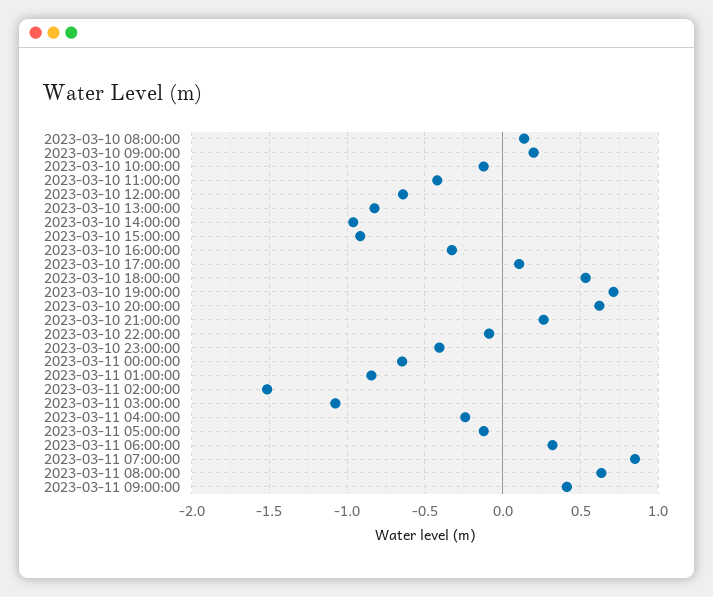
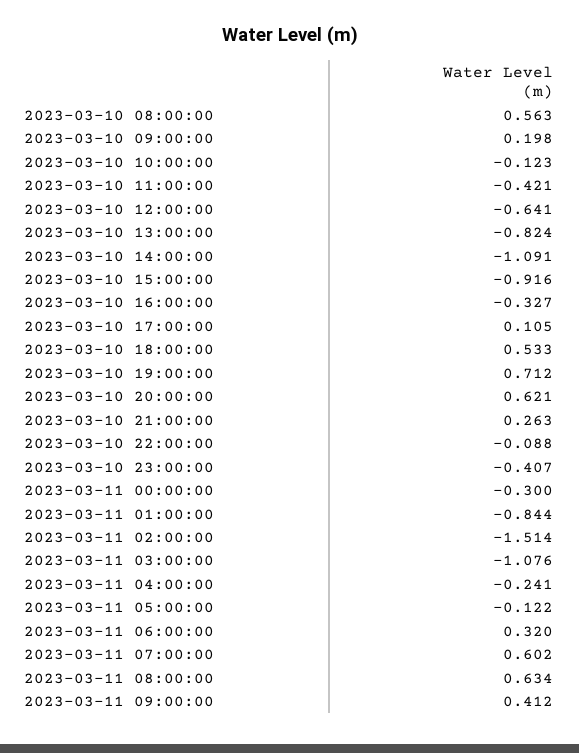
2023-03-10 08:00:00: 0.15 -> 0.563
2023-03-10 14:00:00: -0.95 -> -1.091
2023-03-11 00:00:00: -0.65 -> -0.3
2023-03-11 07:00:00: 0.85 -> 0.602

